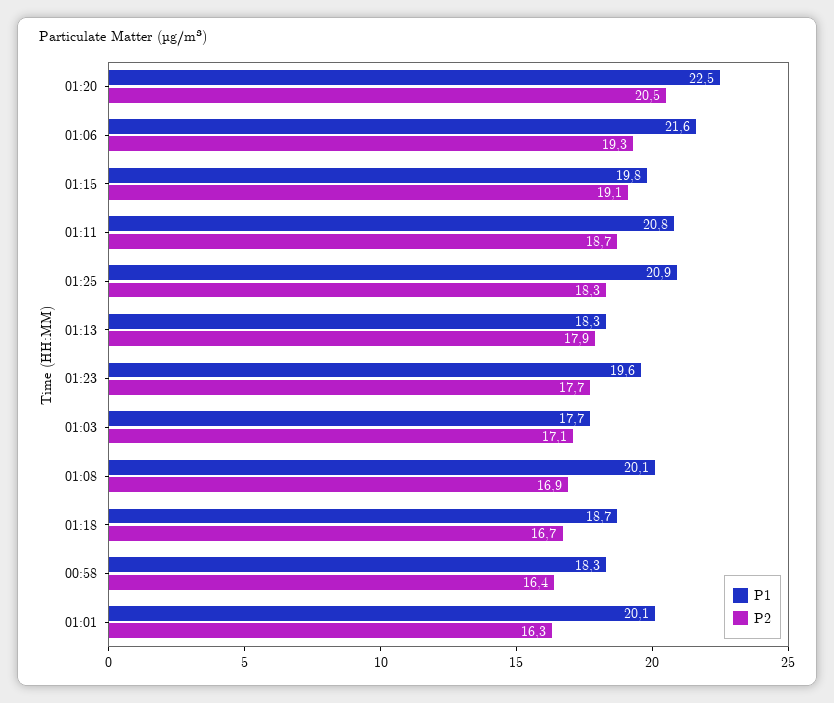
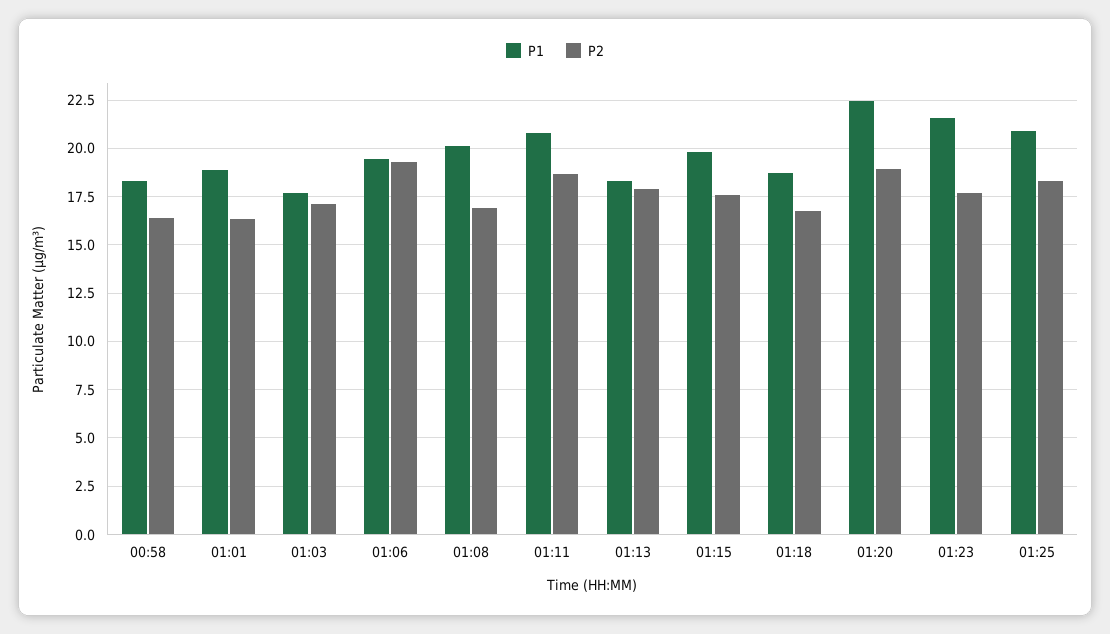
P2, 01:20: 20.5 -> 19
P1, 01:06: 21.6 -> 19.5
P2, 01:15: 19.1 -> 17.5
P1, 01:23: 19.6 -> 21.5
P1, 01:01: 20.1 -> 19

